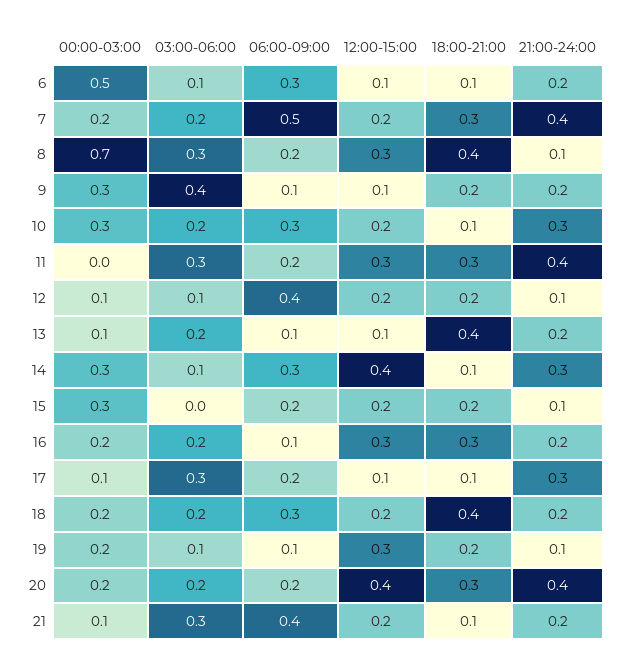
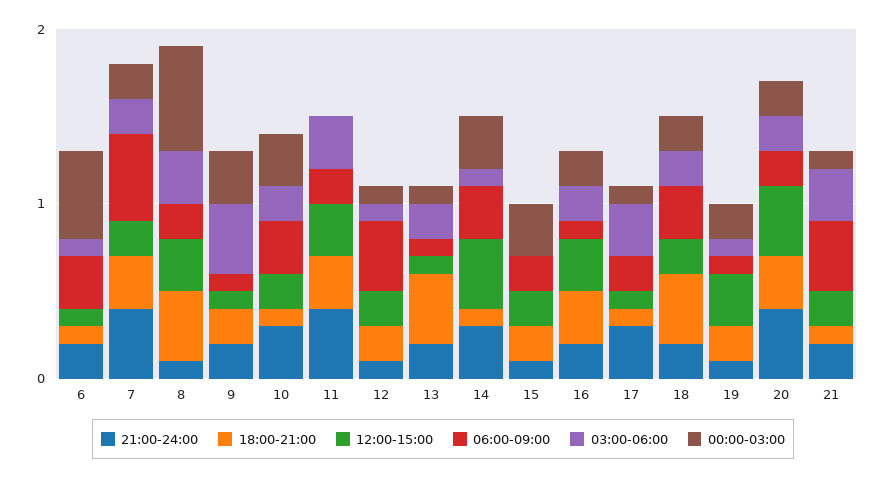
00:00-03:00, 8: 0.7 -> 0.6

